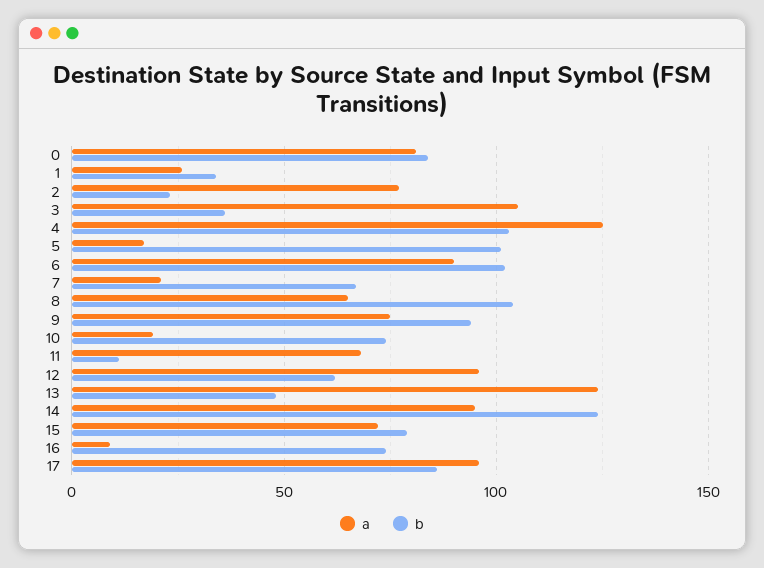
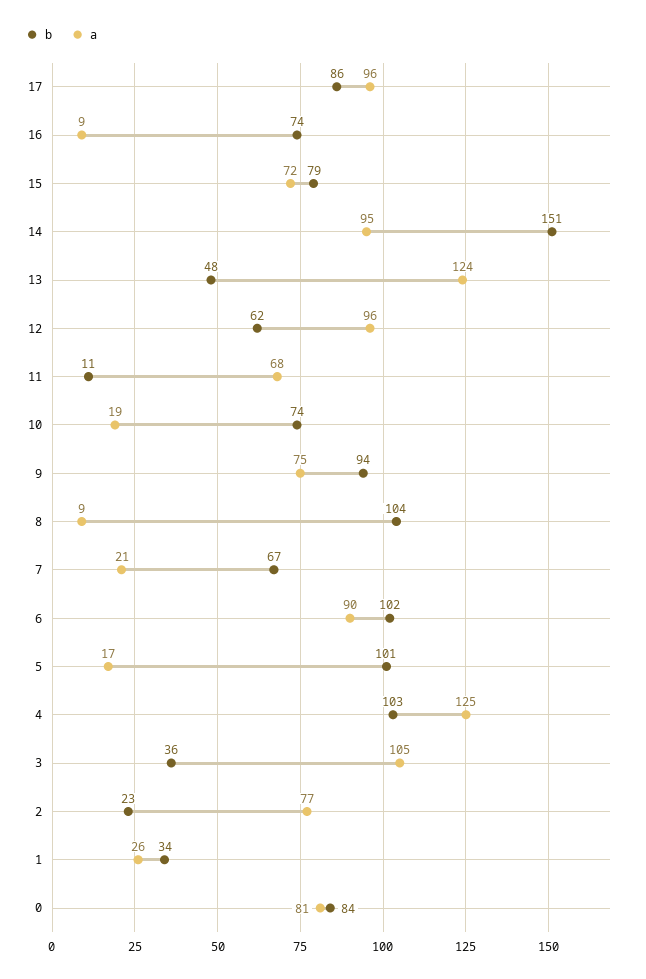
a, 8: 65 -> 9
b, 14: 125 -> 151

